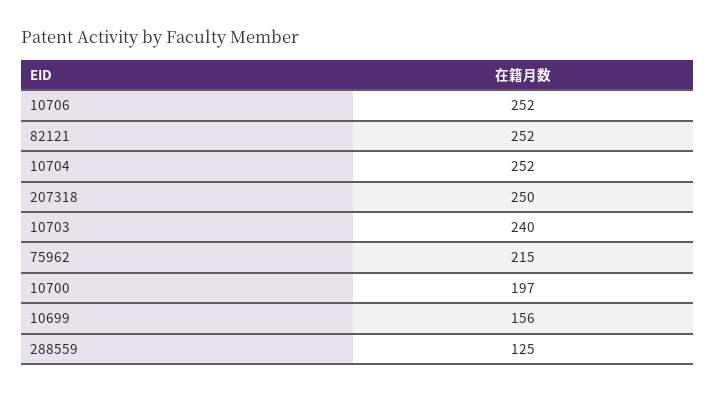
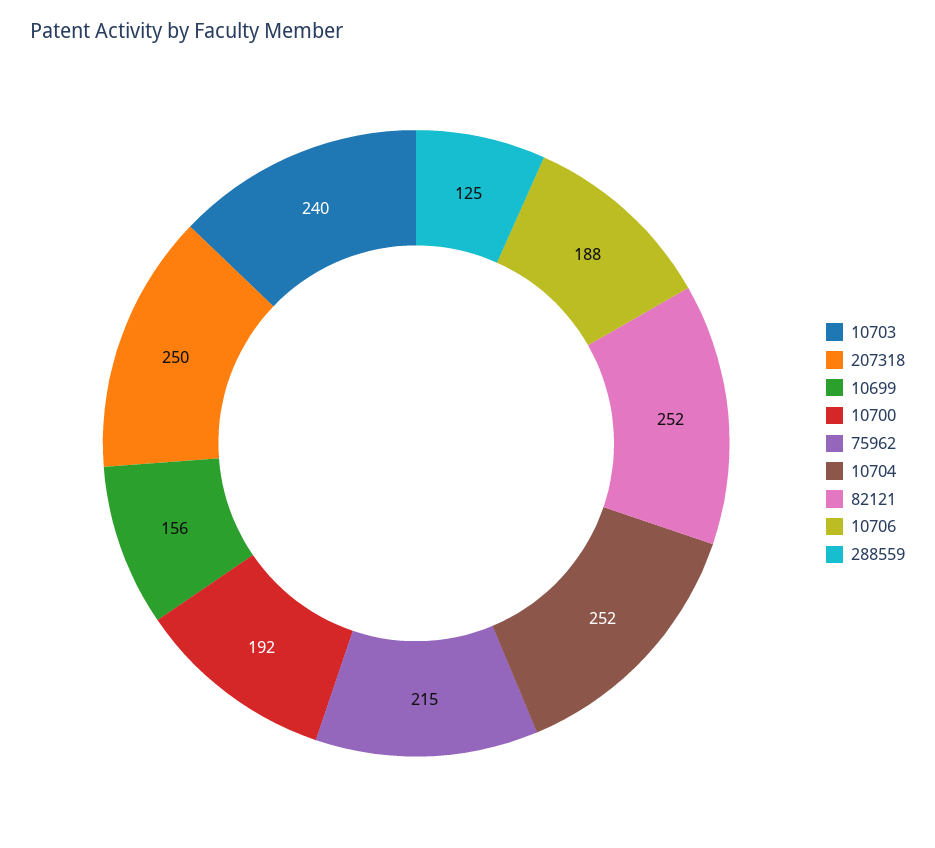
10706: 252 -> 188
10700: 197 -> 192

